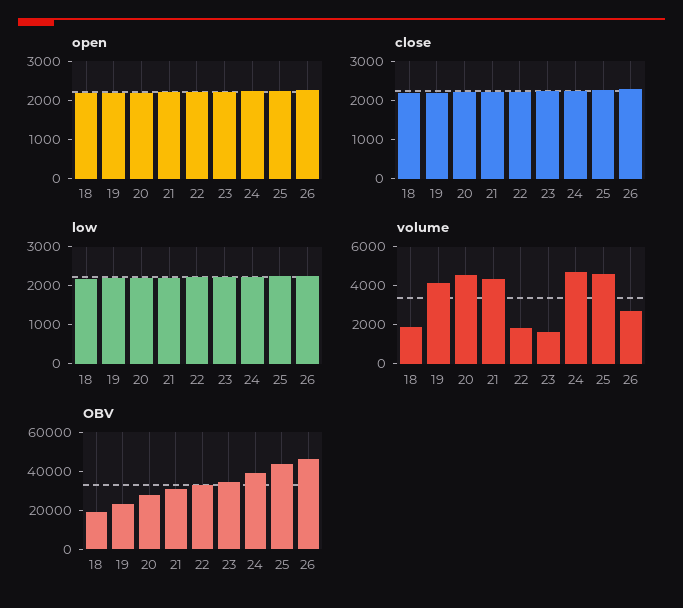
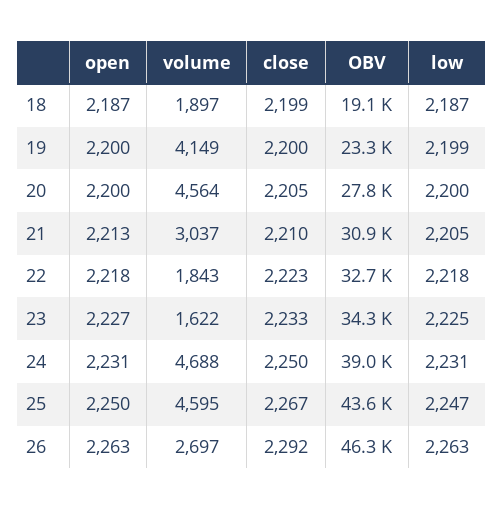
volume, 21: 4500 -> 3037

